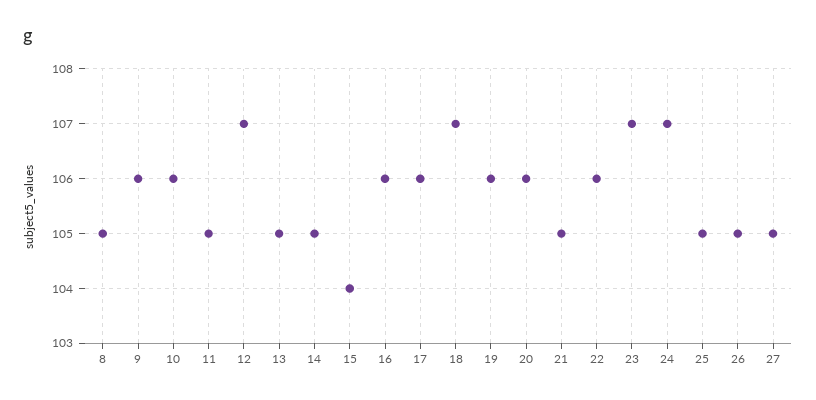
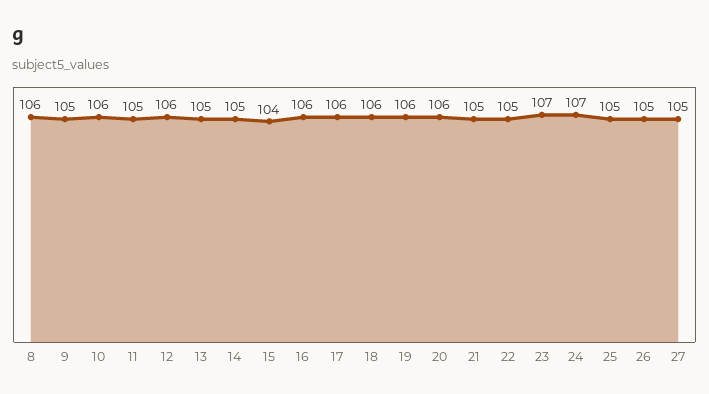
8: 105 -> 106
9: 106 -> 105
12: 107 -> 106
18: 107 -> 106
22: 106 -> 105

